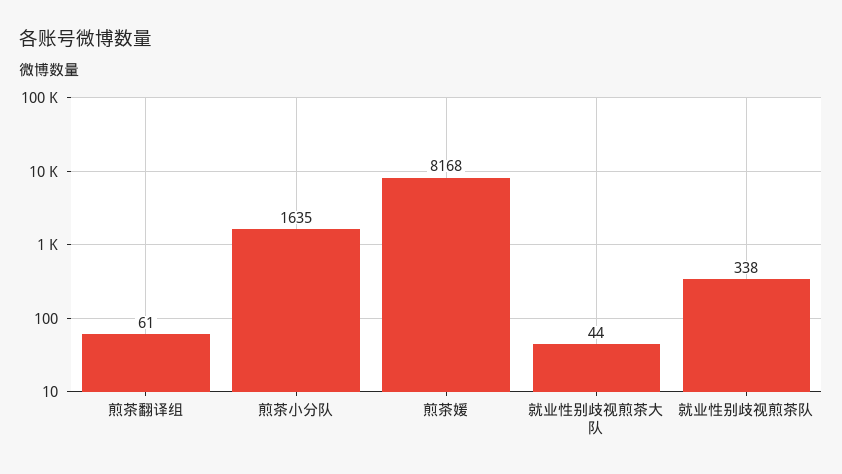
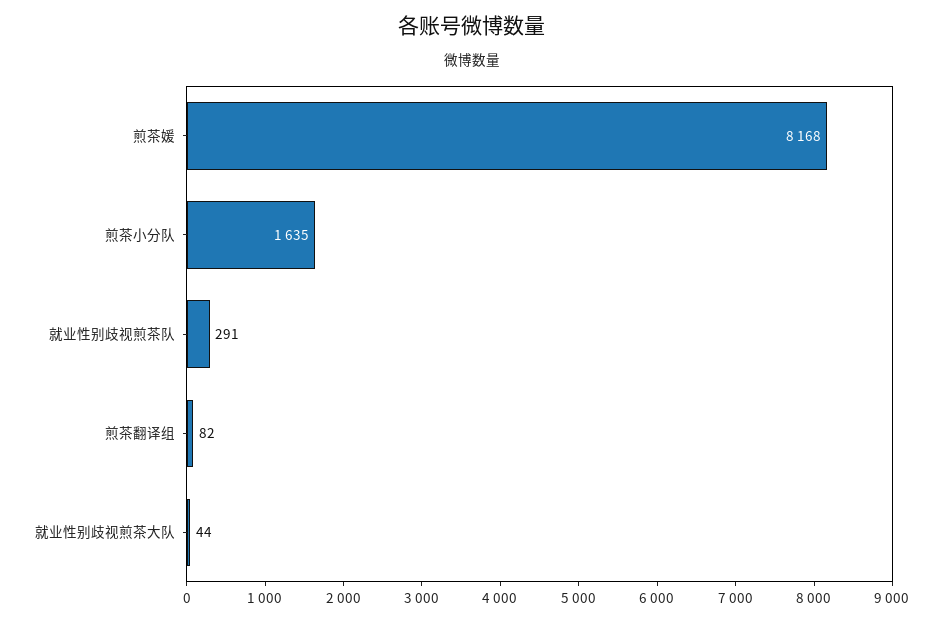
煎茶翻译组: 61 -> 82
就业性别歧视煎茶队: 338 -> 291

